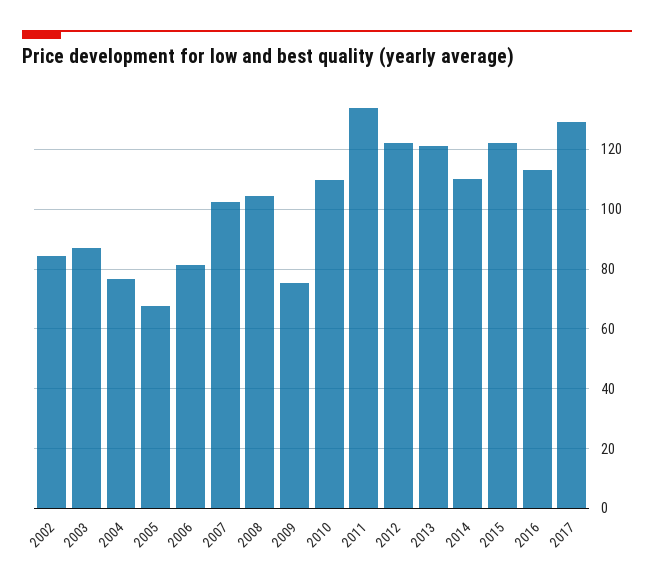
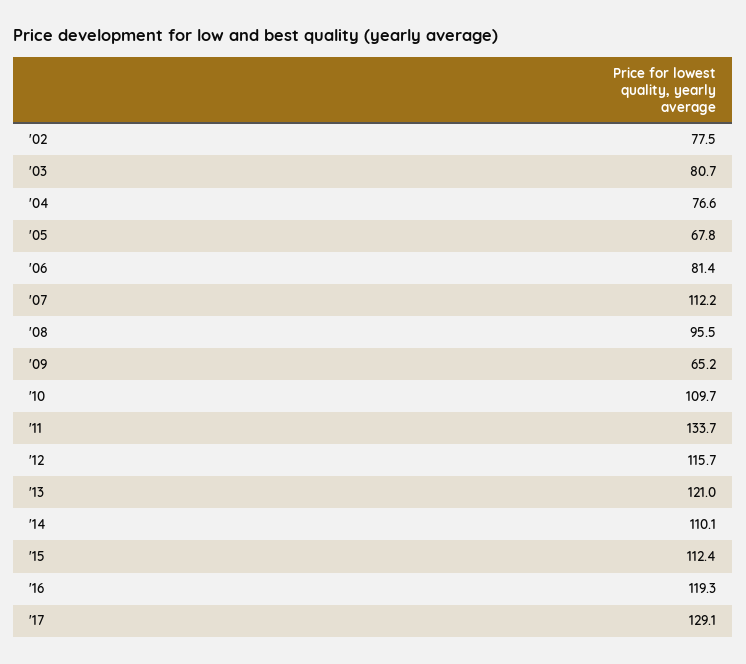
2002: 85 -> 77.5
2003: 87.5 -> 80.7
2007: 102.5 -> 112.2
2008: 105 -> 95.5
2009: 75 -> 65.2
2012: 122.5 -> 115.7
2015: 122.5 -> 112.4
2016: 112.5 -> 119.3

